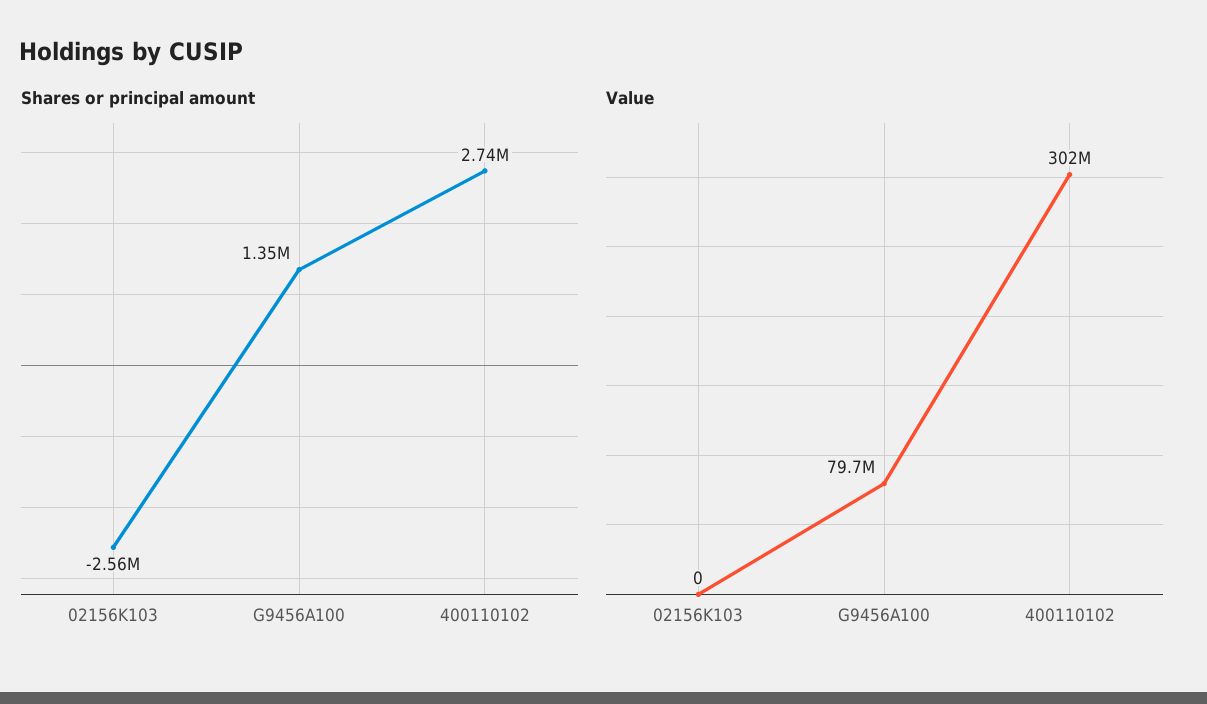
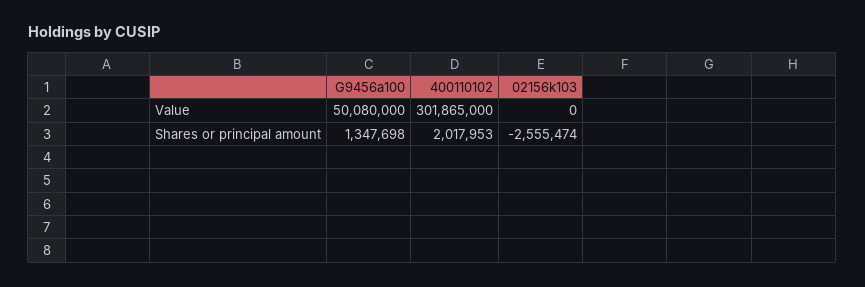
Shares or principal amount, 400110102: 2740000 -> 2017953
Value, G9456A100: 79700000 -> 50080000

